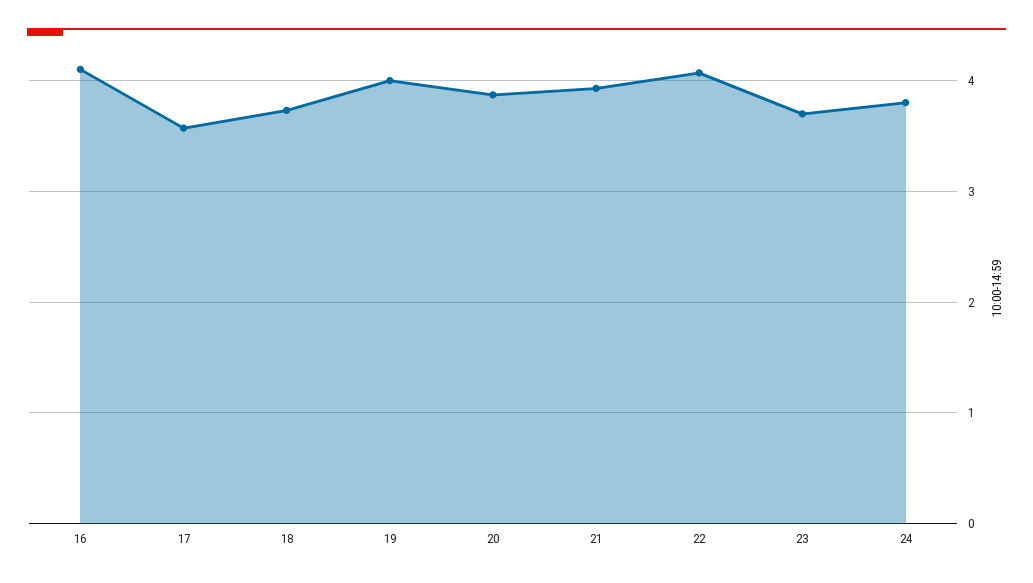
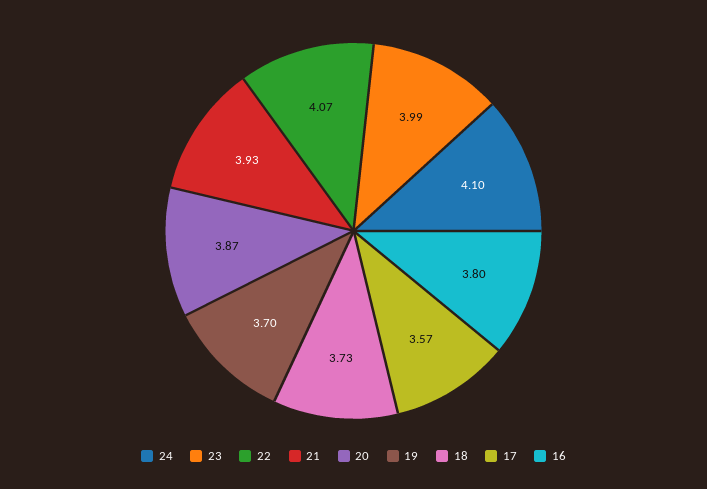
16: 4.1 -> 3.8
19: 4 -> 3.7
23: 3.7 -> 3.99
24: 3.8 -> 4.1

